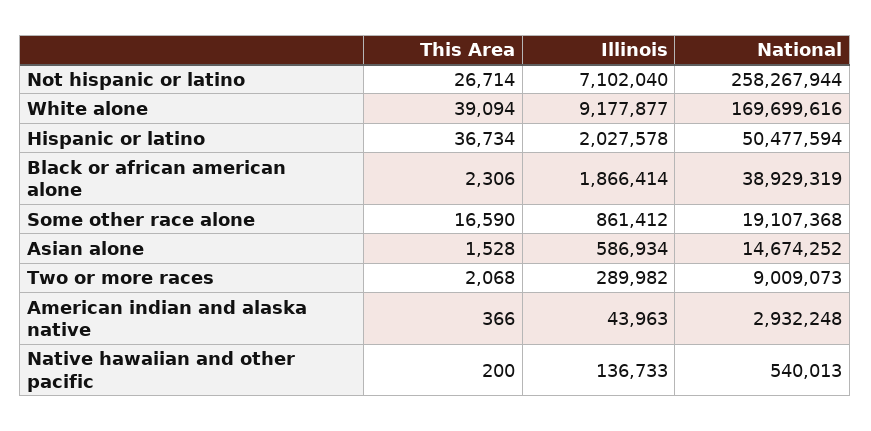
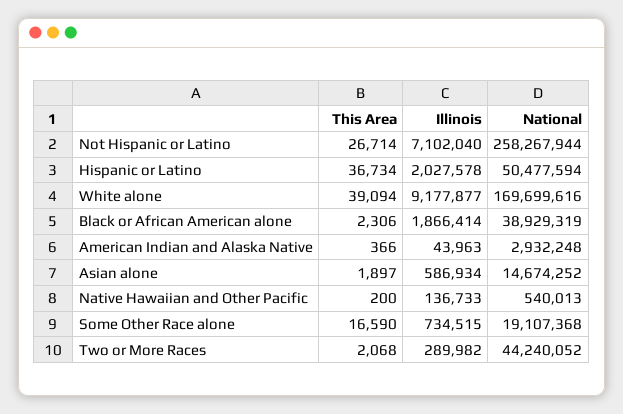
Illinois, Some other race alone: 861412 -> 734515
This Area, Asian alone: 1528 -> 1897
National, Two or more races: 9009073 -> 44240052

